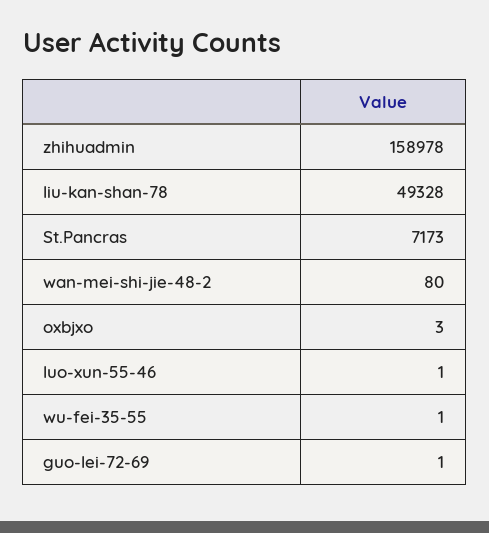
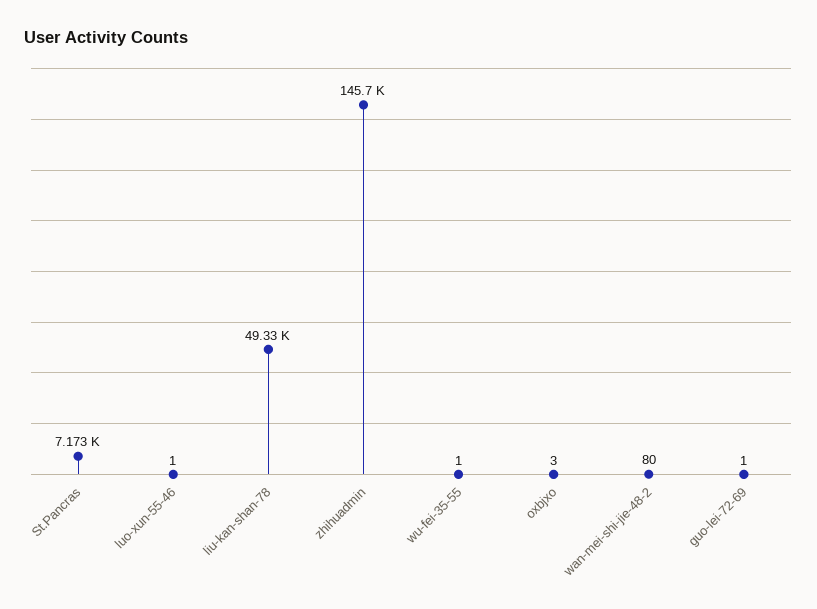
zhihuadmin: 158978 -> 145700

